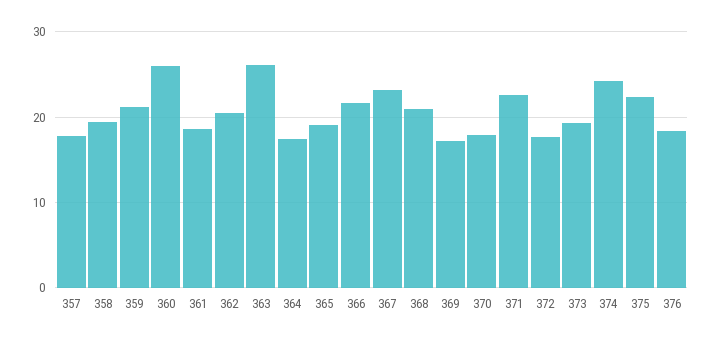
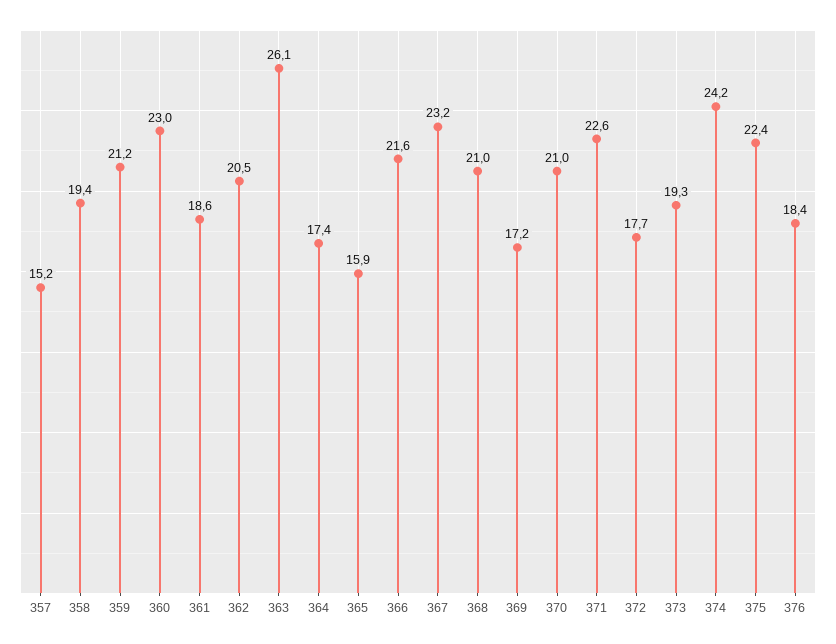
357: 18 -> 15.2
360: 26 -> 23
365: 19 -> 15.9
370: 18 -> 21

